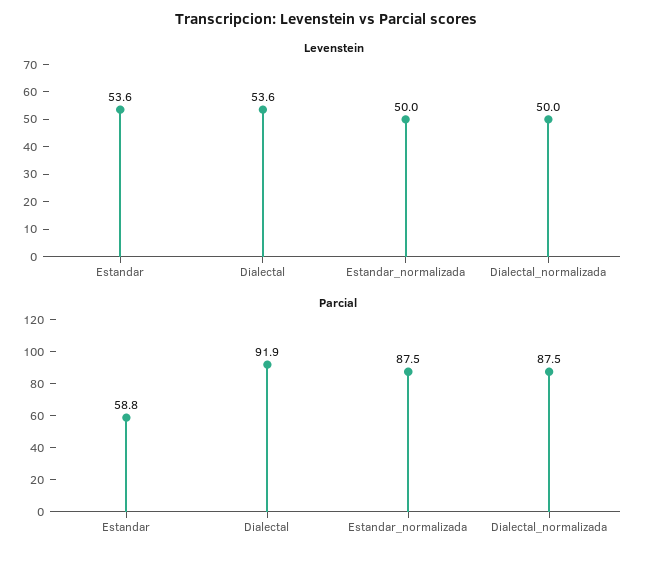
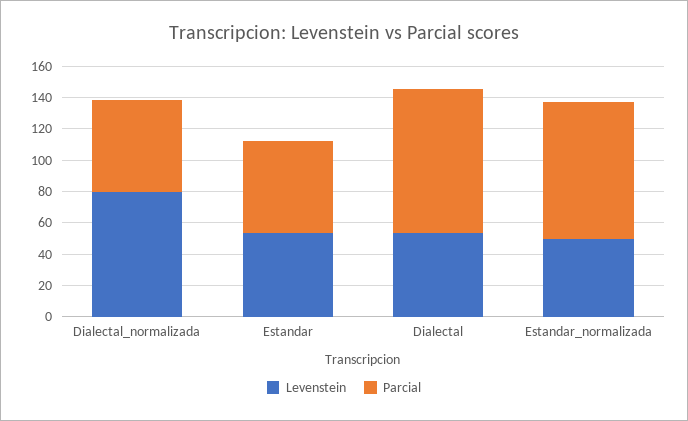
Levenstein, Dialectal_normalizada: 50 -> 80
Parcial, Dialectal_normalizada: 87.5 -> 60

